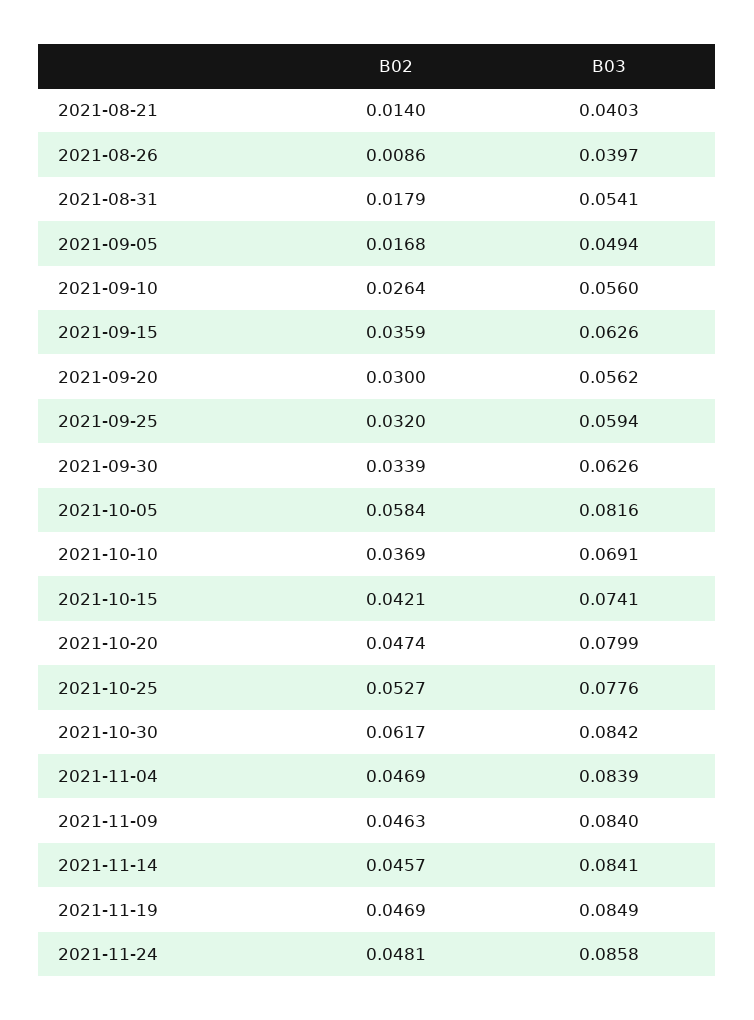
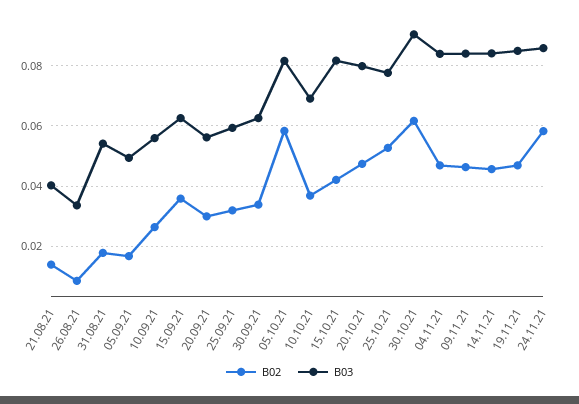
B03, 2021-08-26: 0.0397 -> 0.034
B03, 2021-10-15: 0.0741 -> 0.082
B03, 2021-10-30: 0.0842 -> 0.09
B02, 2021-11-24: 0.0481 -> 0.058

